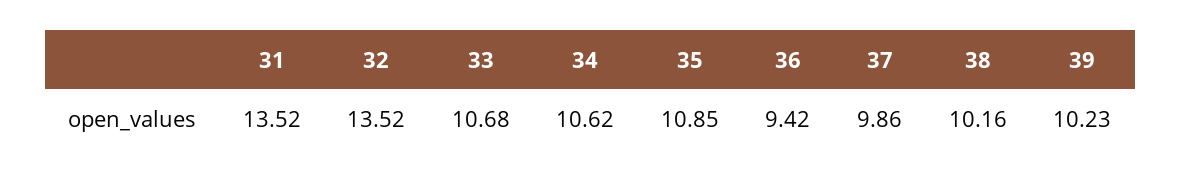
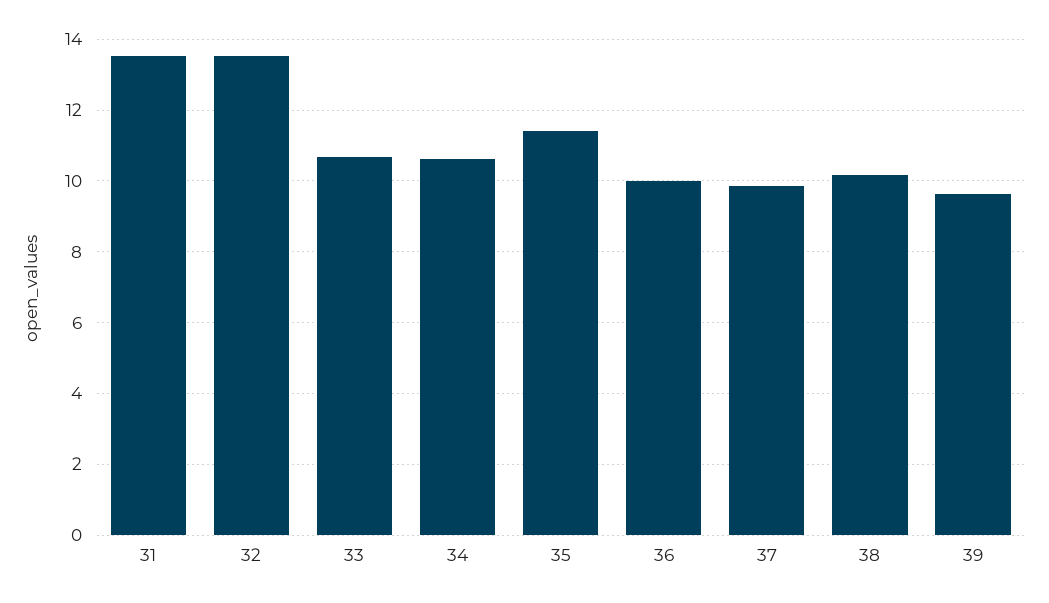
35: 10.85 -> 11.4
36: 9.42 -> 10
39: 10.23 -> 9.6

